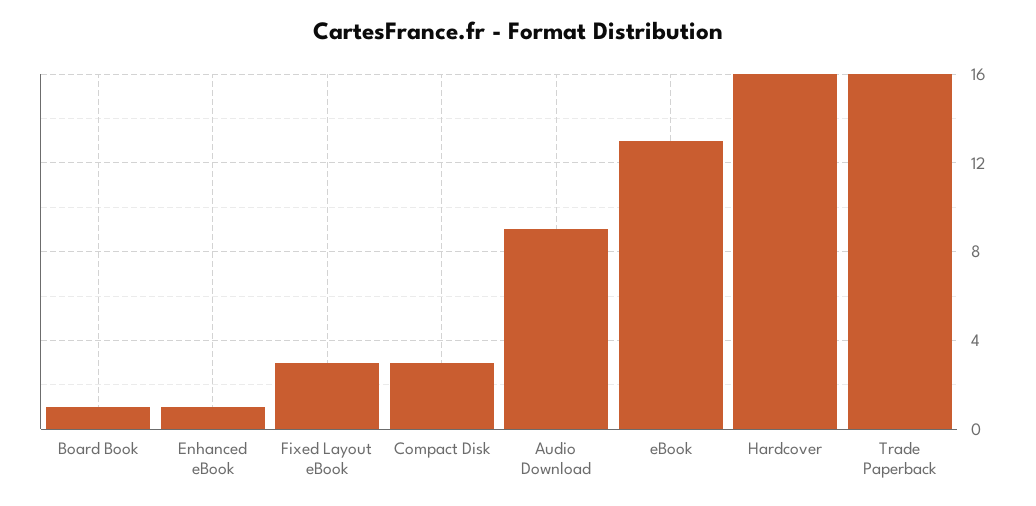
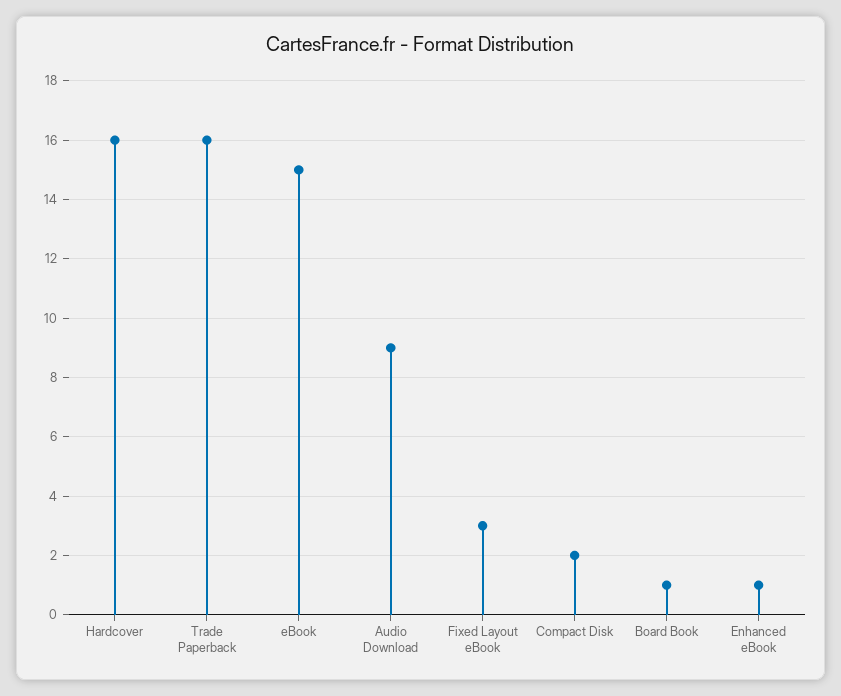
Compact Disk: 3 -> 2
eBook: 13 -> 15

